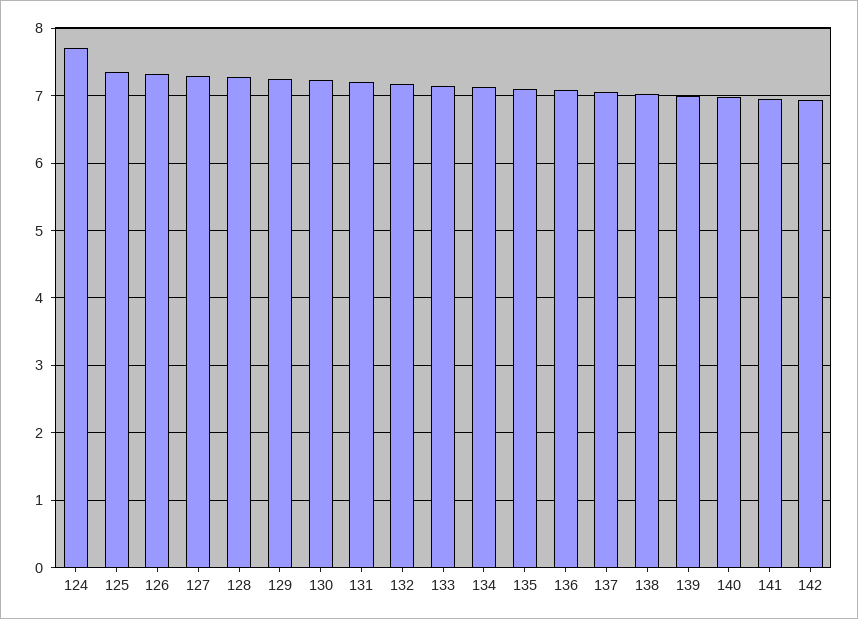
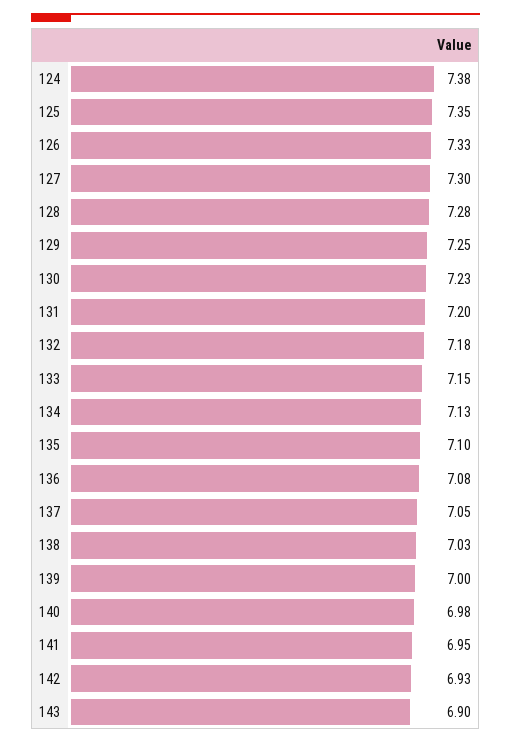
124: 7.7 -> 7.38
143: none -> 6.9

